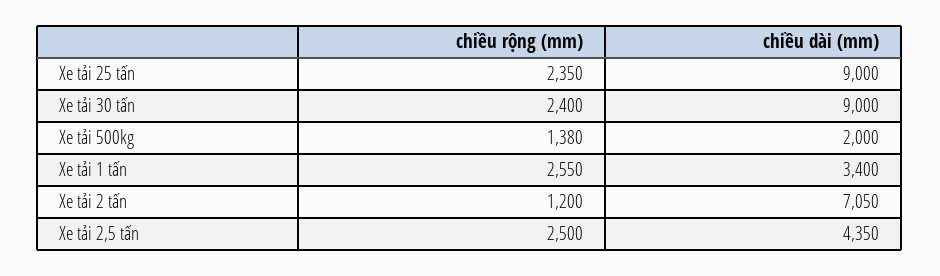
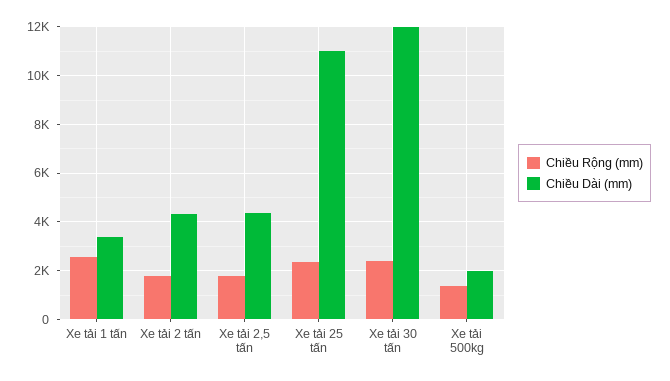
chiều dài (mm), Xe tải 25 tấn: 9000 -> 11000
chiều dài (mm), Xe tải 30 tấn: 9000 -> 12000
chiều rộng (mm), Xe tải 2 tấn: 1200 -> 1750
chiều dài (mm), Xe tải 2 tấn: 7050 -> 4250
chiều rộng (mm), Xe tải 2,5 tấn: 2500 -> 1750

